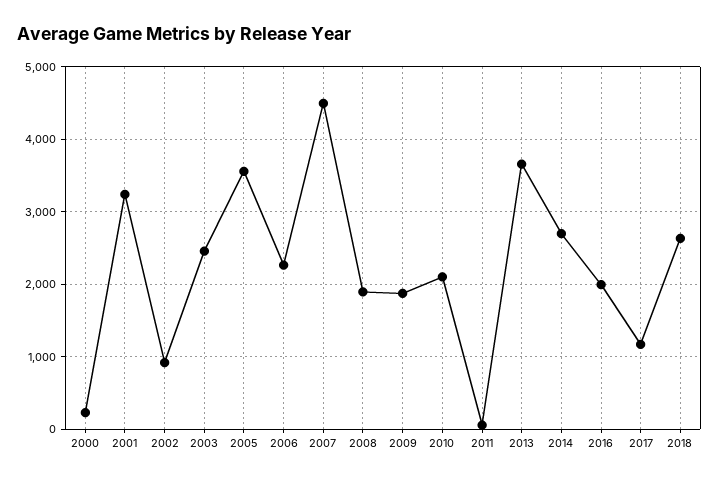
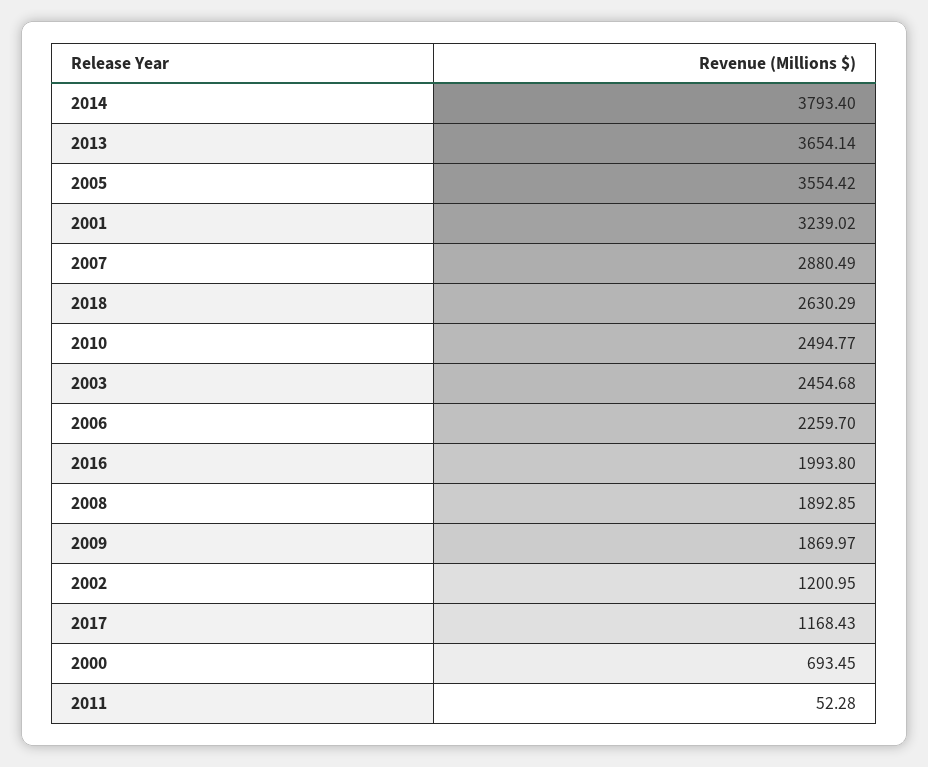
2000: 200 -> 693.45
2002: 900 -> 1200.95
2007: 4500 -> 2880.49
2010: 2100 -> 2494.77
2014: 2700 -> 3793.4

